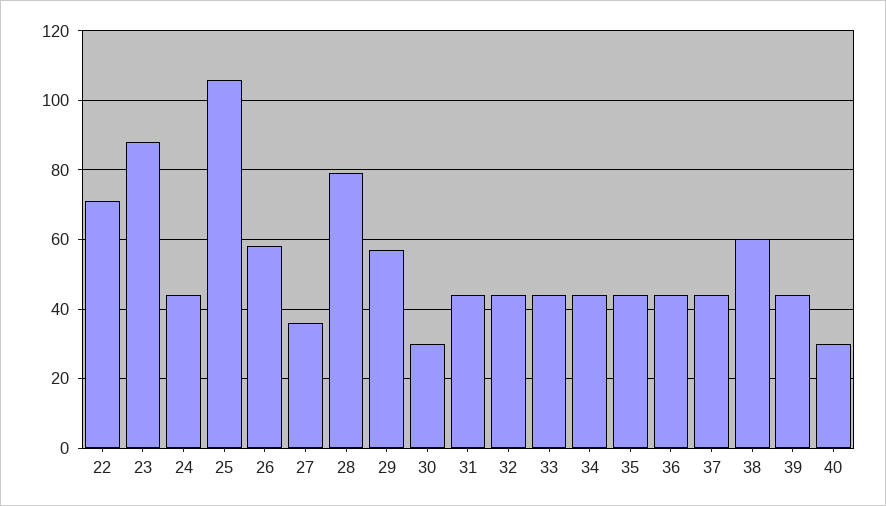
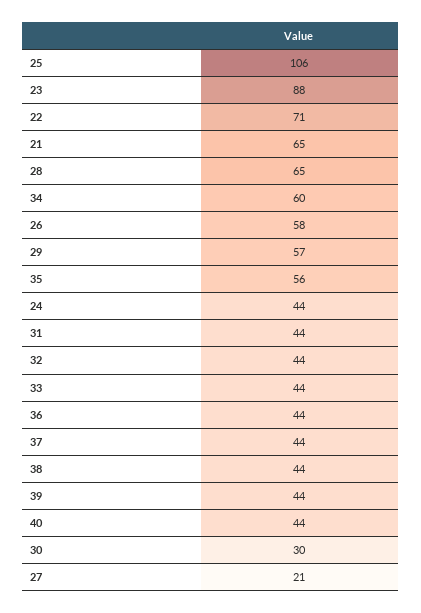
27: 35 -> 21
28: 80 -> 65
34: 45 -> 60
35: 45 -> 56
38: 60 -> 44
40: 30 -> 44
21: none -> 65

